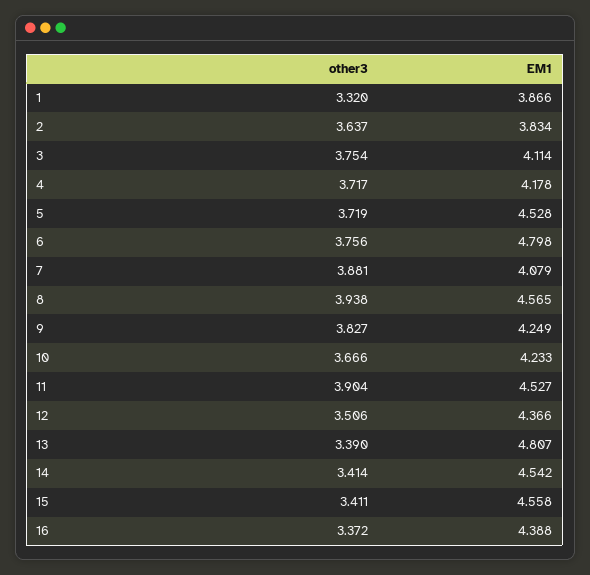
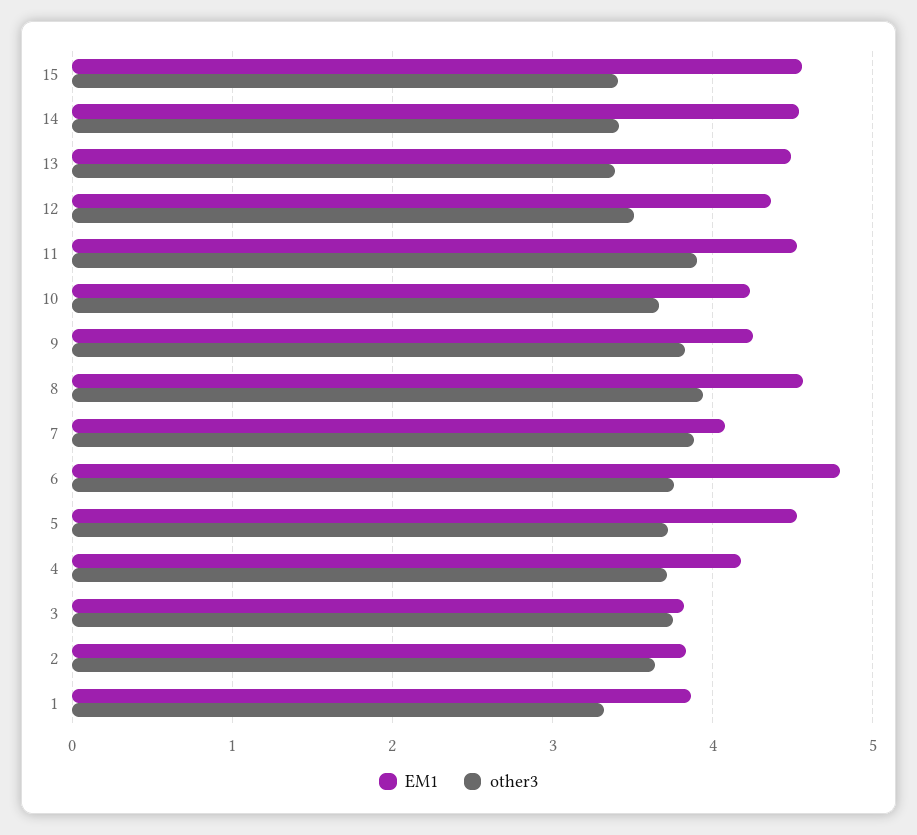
EM1, 3: 4.114 -> 3.8
EM1, 13: 4.807 -> 4.5
other3, 16: 3.372 -> none
EM1, 16: 4.388 -> none

